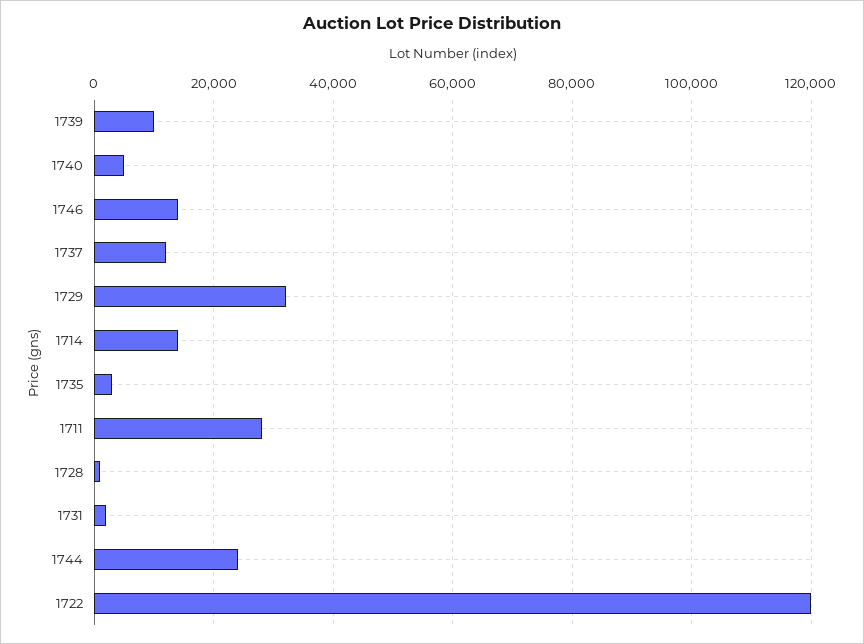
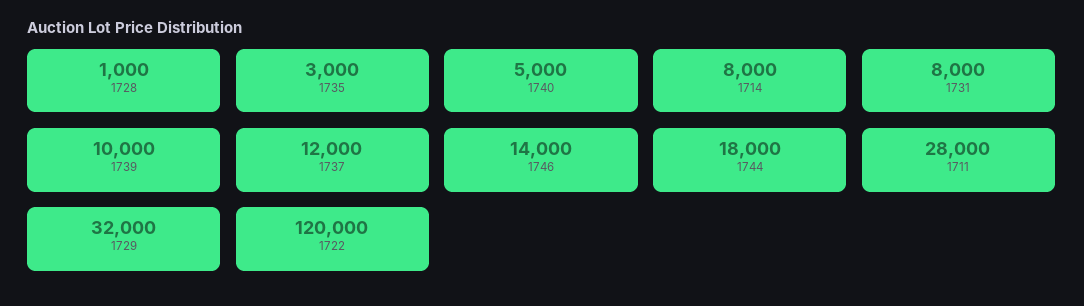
1714: 14000 -> 8000
1731: 2000 -> 8000
1744: 24000 -> 18000

